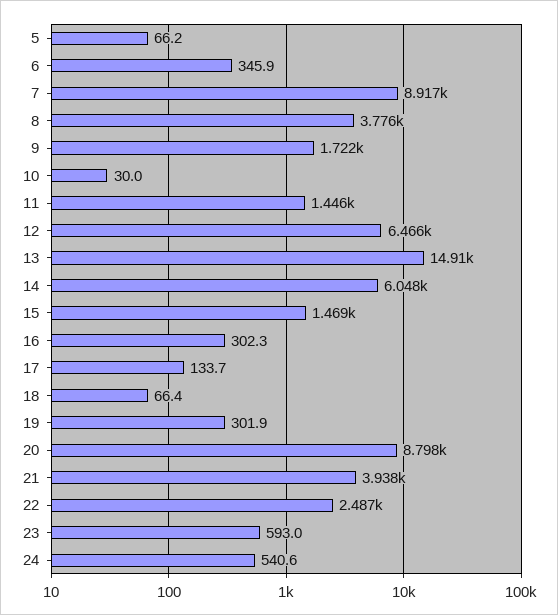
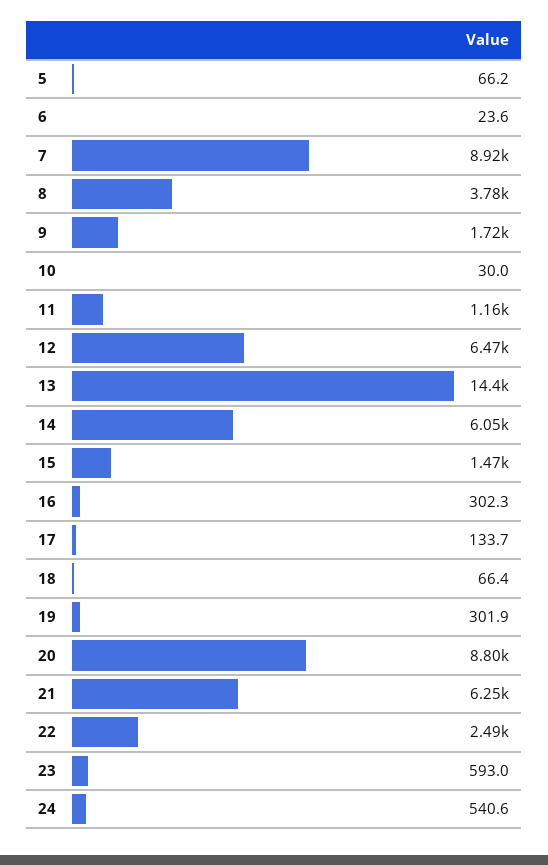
6: 345.9 -> 23.6
11: 1446 -> 1160
13: 14910 -> 14400
21: 3938 -> 6250

